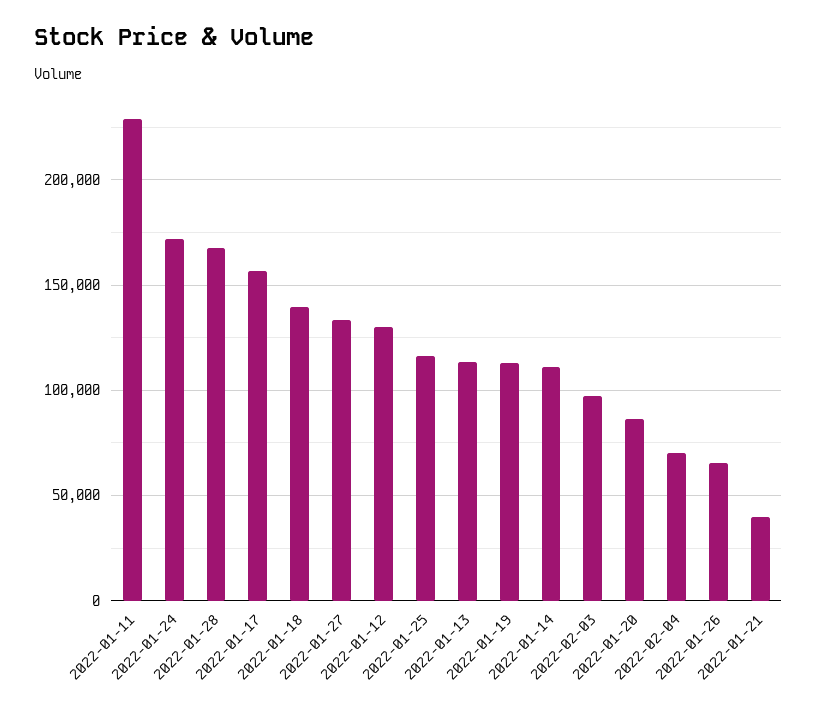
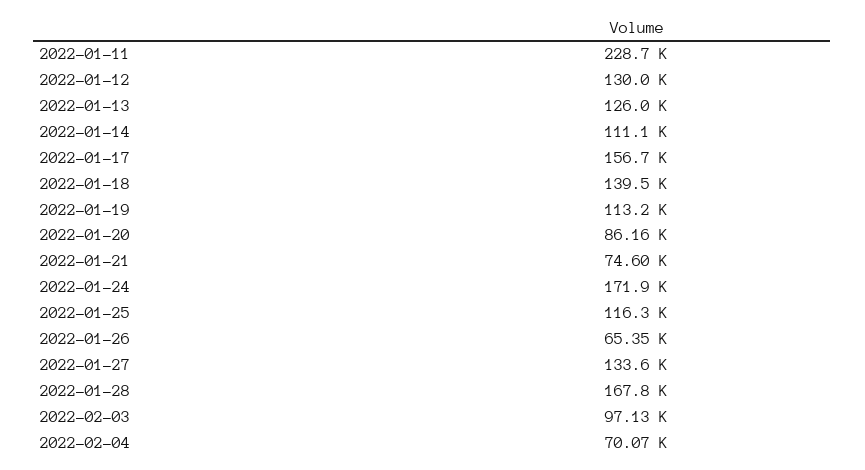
2022-01-13: 115000 -> 126000
2022-01-21: 40000 -> 74600

